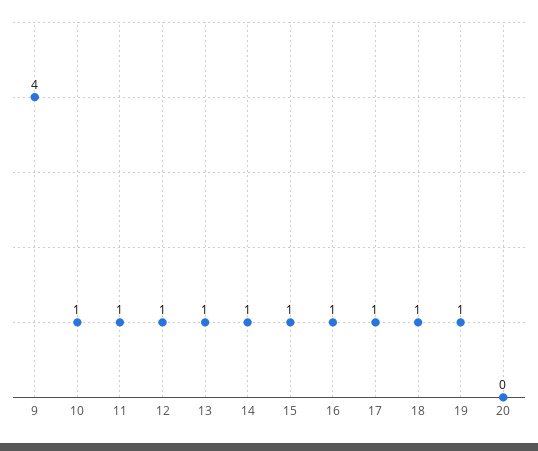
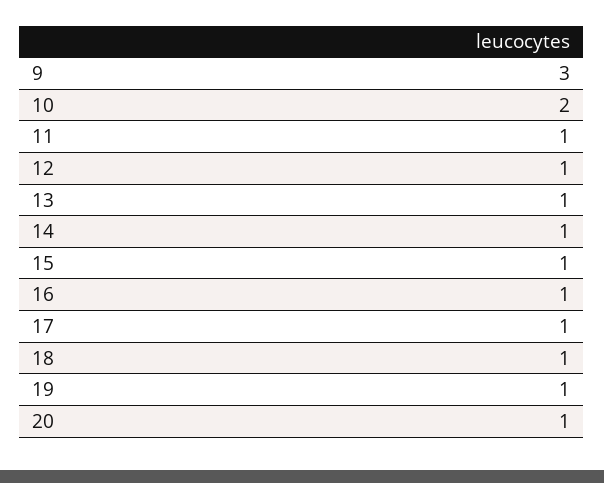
9: 4 -> 3
10: 1 -> 2
20: 0 -> 1

